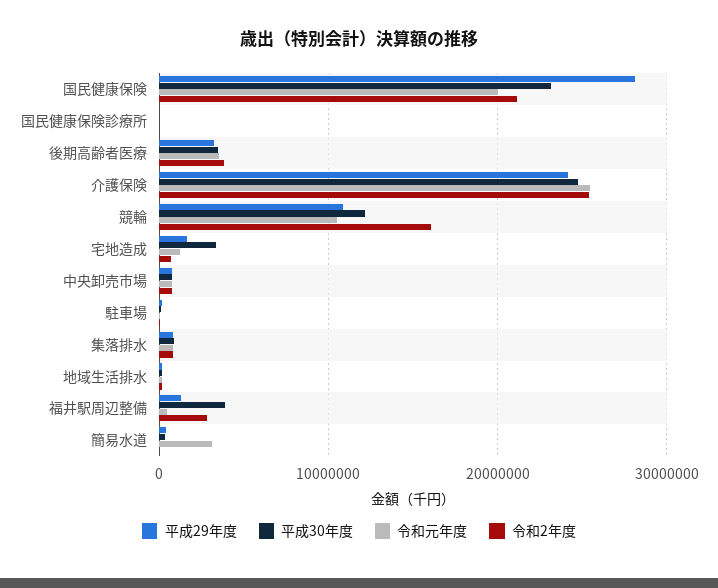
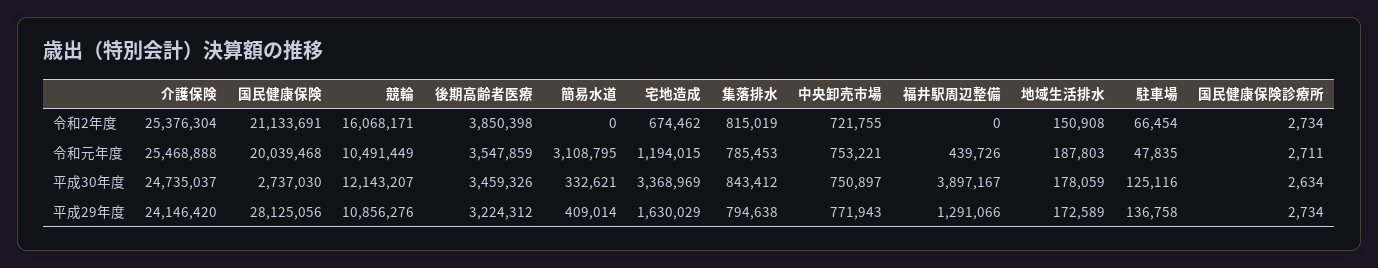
平成30年度, 国民健康保険: 23000000 -> 2737030
令和2年度, 福井駅周辺整備: 3000000 -> 0

